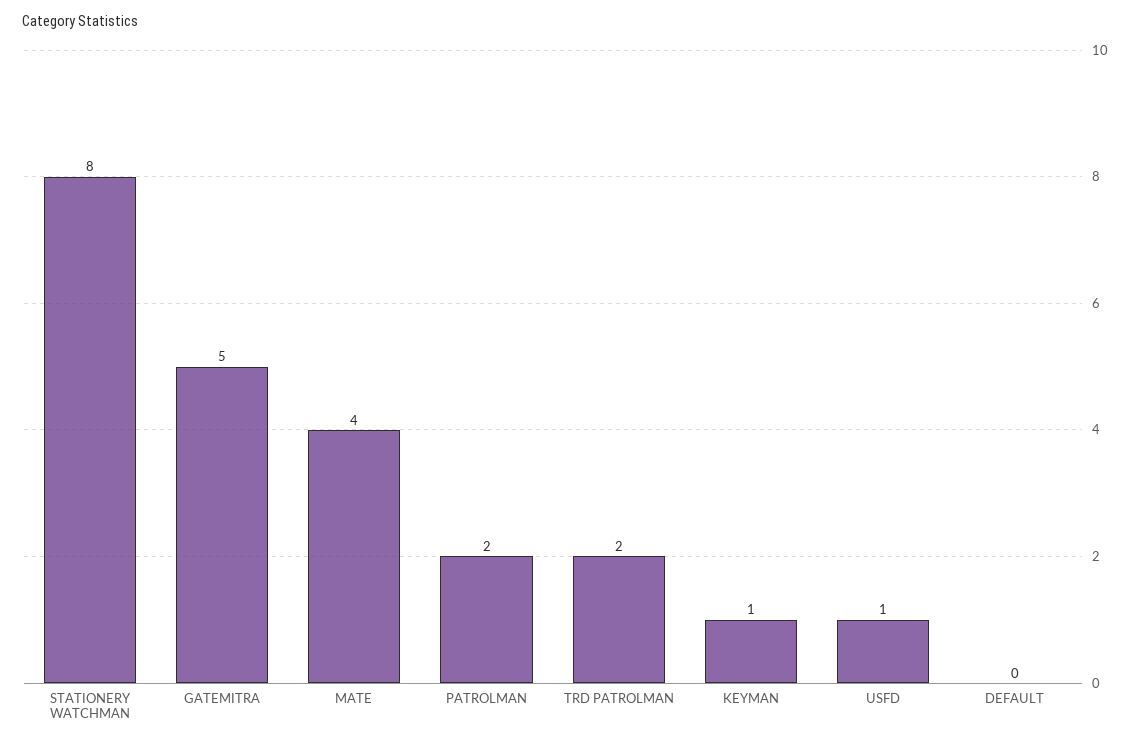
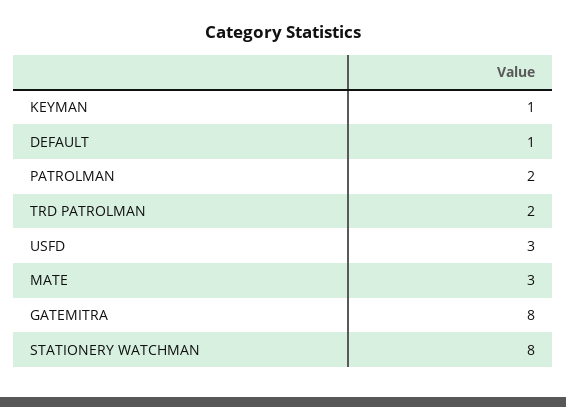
GATEMITRA: 5 -> 8
MATE: 4 -> 3
USFD: 1 -> 3
DEFAULT: 0 -> 1

